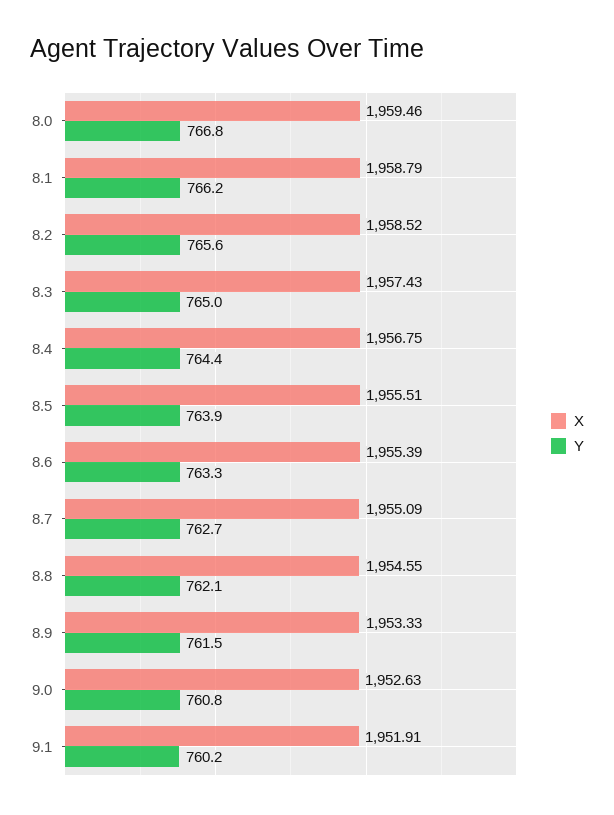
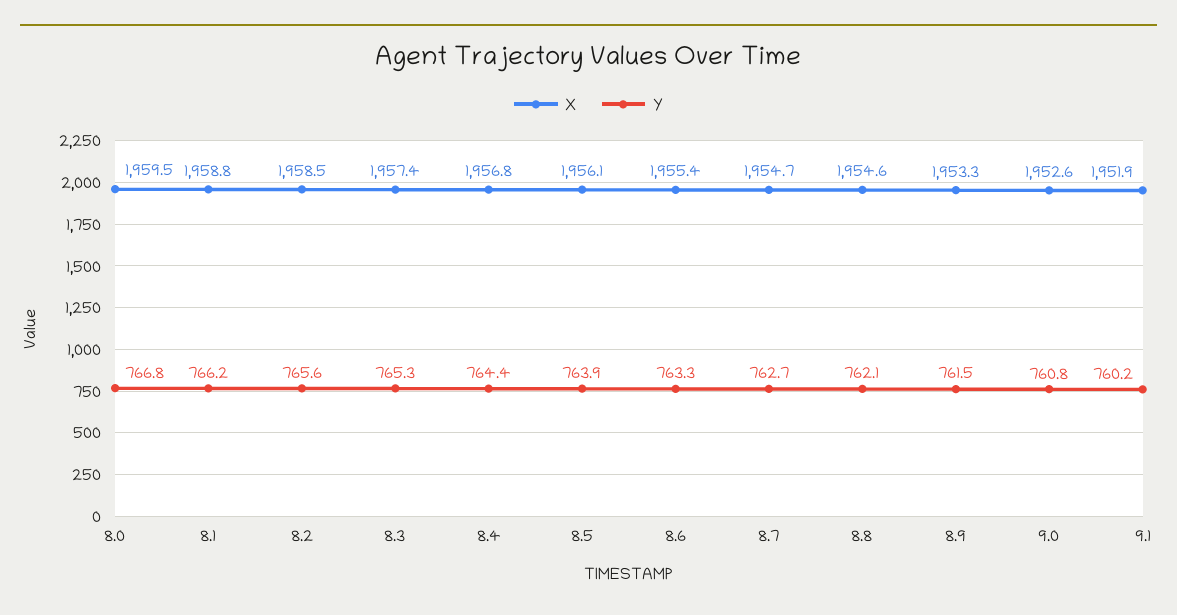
Y, 8.3: 765 -> 765.3
X, 8.5: 1955.51 -> 1956.1
X, 8.7: 1955.09 -> 1954.7

